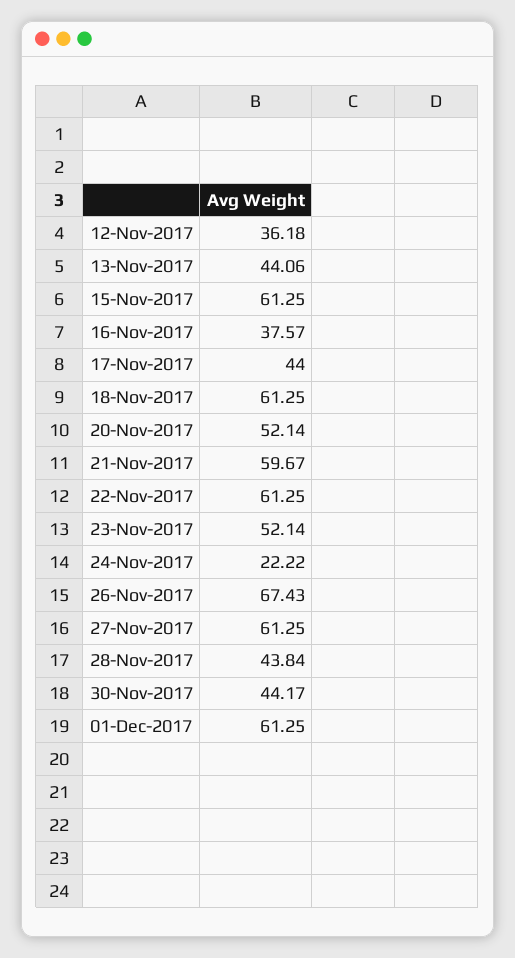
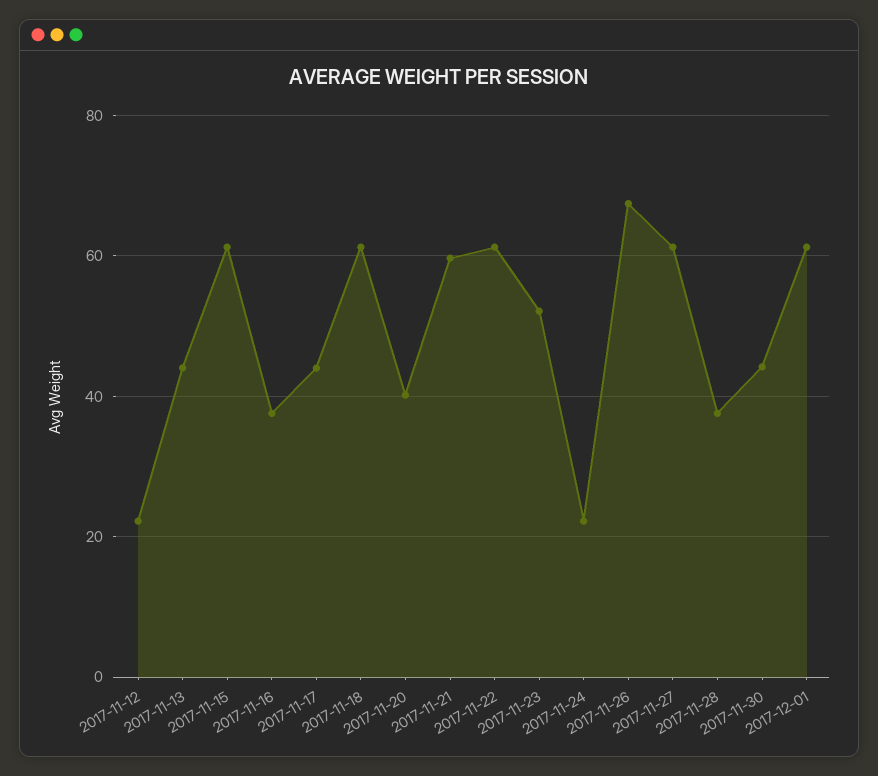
12-Nov-2017: 36.18 -> 22
20-Nov-2017: 52.14 -> 40
28-Nov-2017: 43.84 -> 38

